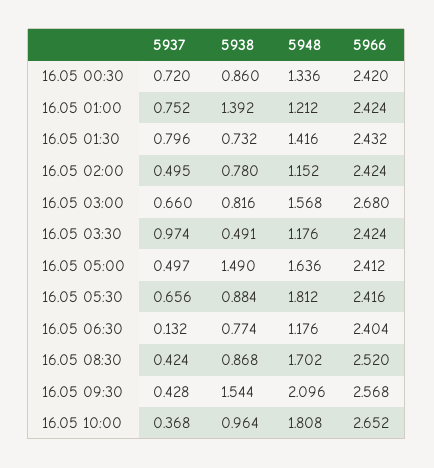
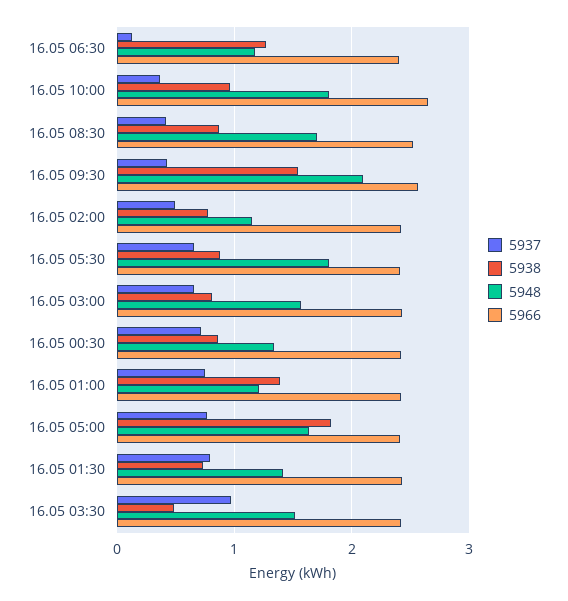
5966, 16.05 03:00: 2.68 -> 2.4
5948, 16.05 03:30: 1.176 -> 1.5
5937, 16.05 05:00: 0.497 -> 0.8
5938, 16.05 05:00: 1.49 -> 1.8
5938, 16.05 06:30: 0.774 -> 1.3

